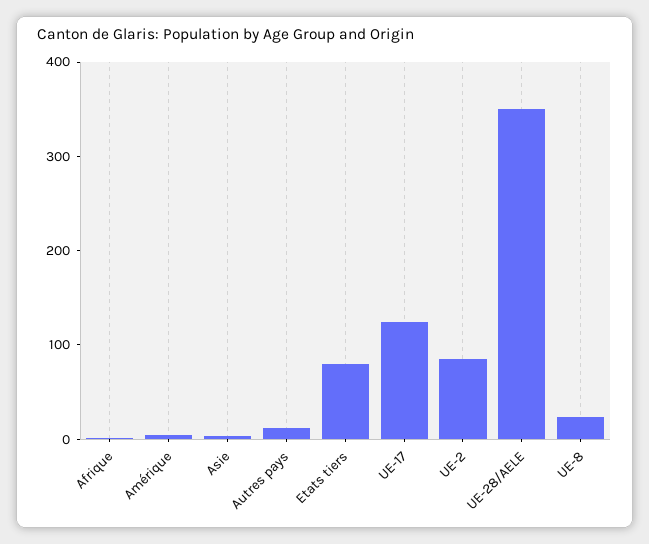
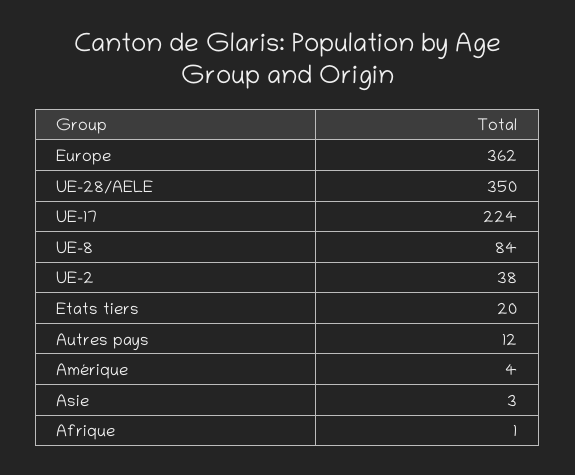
Etats tiers: 80 -> 20
UE-17: 120 -> 224
UE-2: 80 -> 38
UE-8: 20 -> 84
Europe: none -> 362

